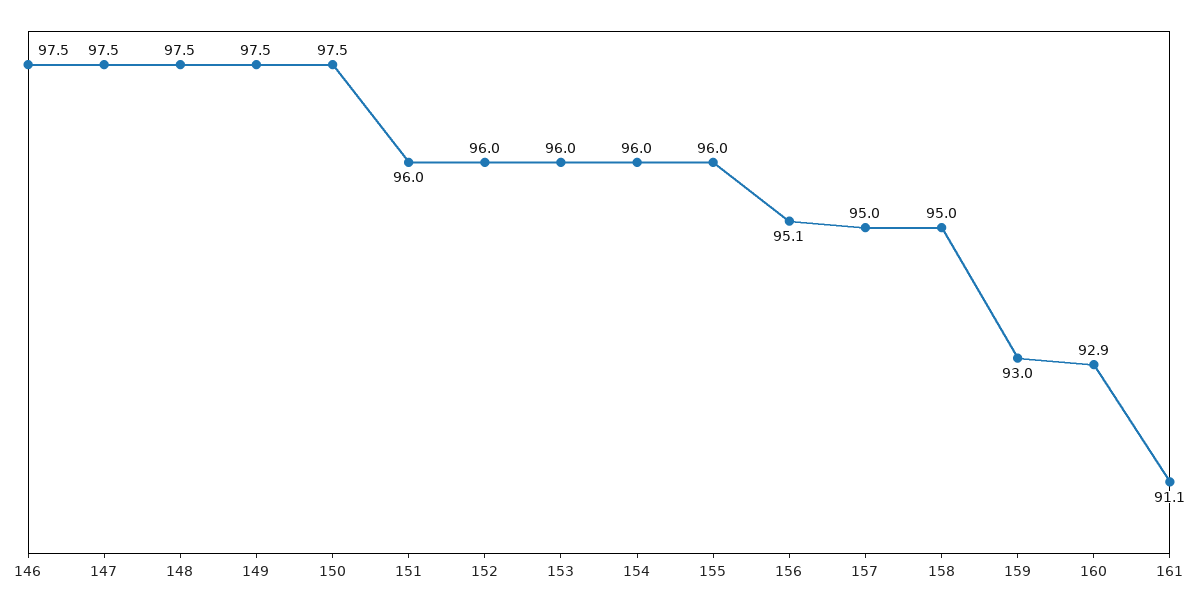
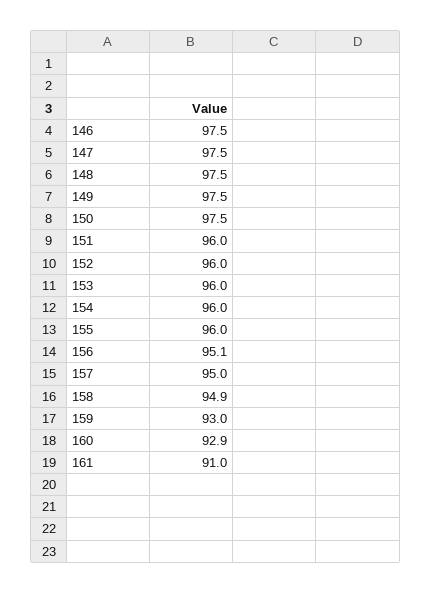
158: 95 -> 94.9
161: 91.1 -> 91

